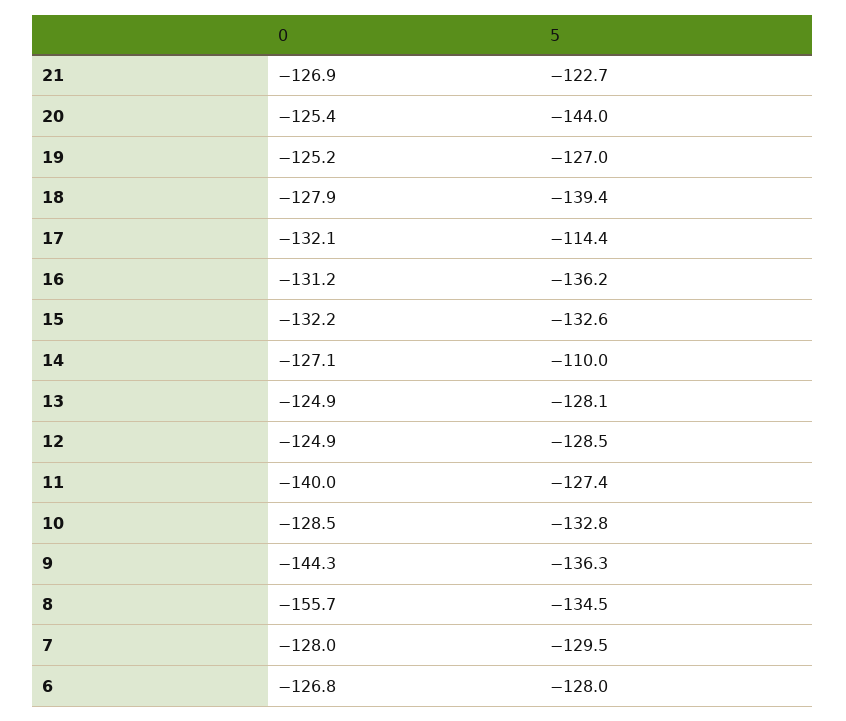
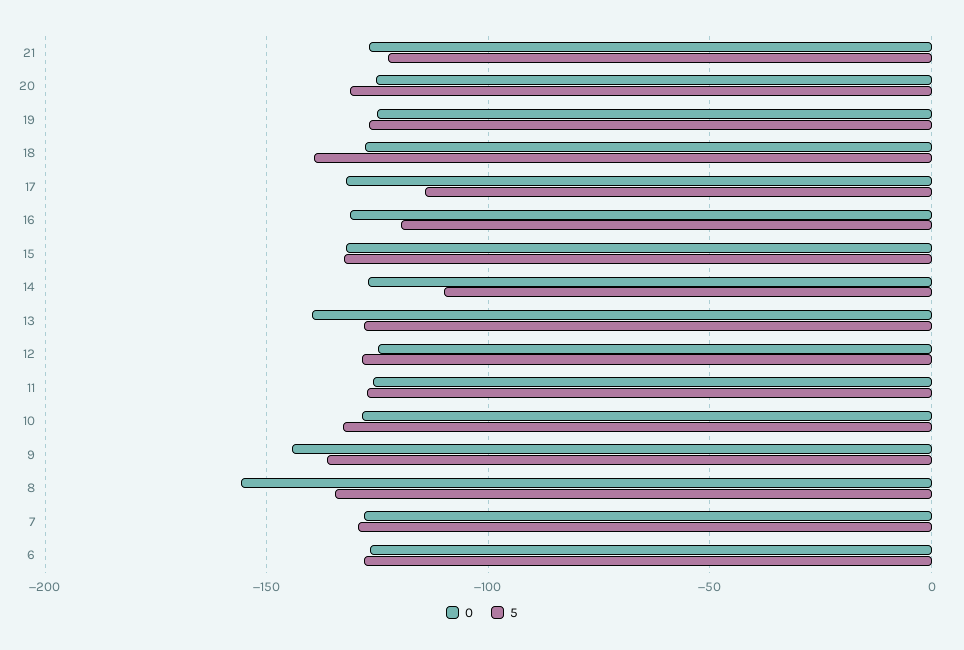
5, 20: -144 -> -130
5, 16: -136.2 -> -120
0, 13: -124.9 -> -140
0, 11: -140 -> -125

